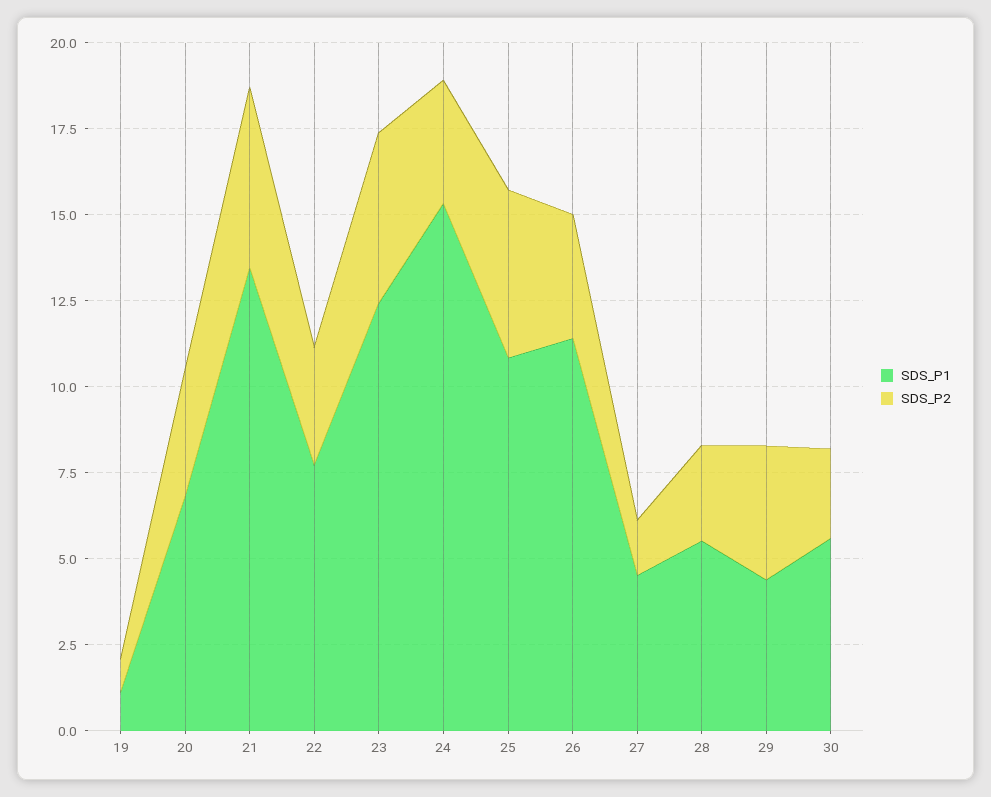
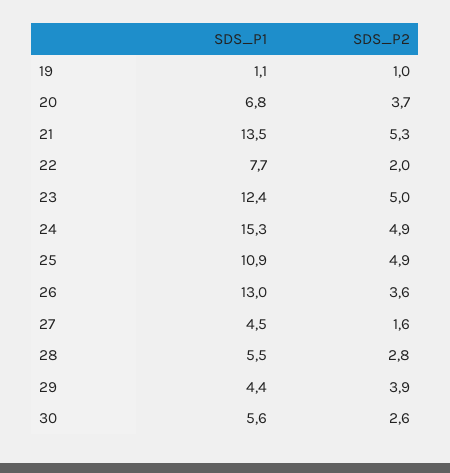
SDS_P2, 22: 3.5 -> 2
SDS_P2, 24: 3.5 -> 4.9
SDS_P1, 26: 11.5 -> 13

